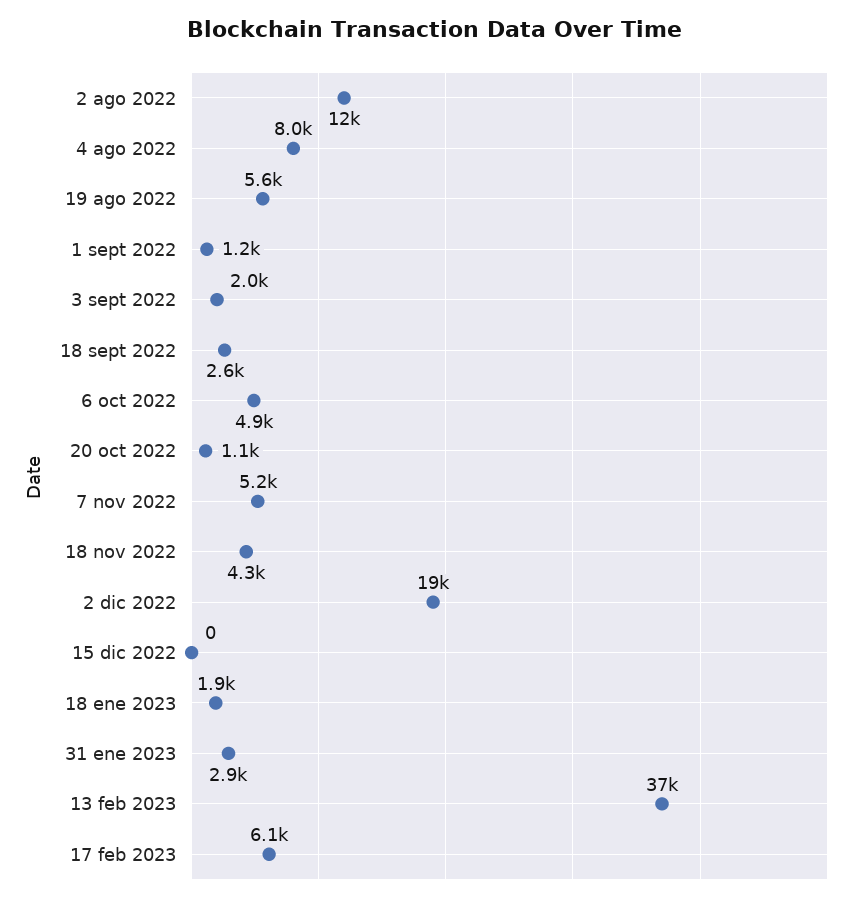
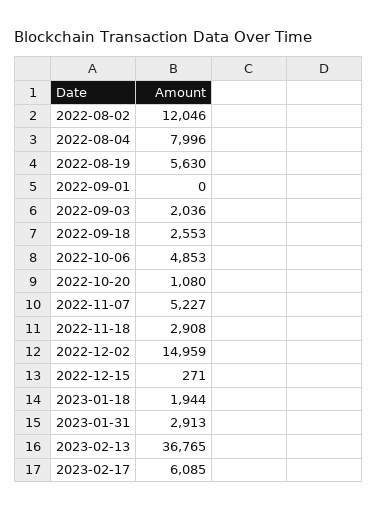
1 sept 2022: 1200 -> 0
18 nov 2022: 4300 -> 2908
2 dic 2022: 19000 -> 14959
15 dic 2022: 0 -> 271

